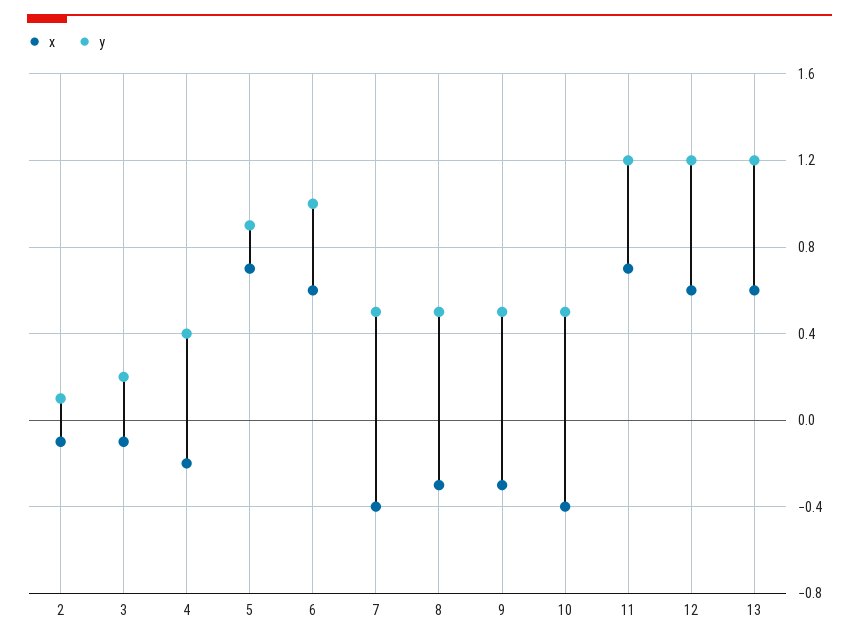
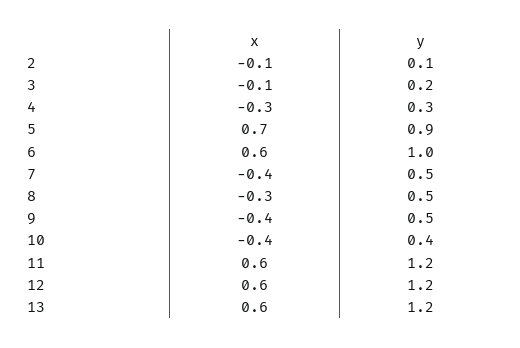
x, 4: -0.2 -> -0.3
y, 4: 0.4 -> 0.3
x, 9: -0.3 -> -0.4
y, 10: 0.5 -> 0.4
x, 11: 0.7 -> 0.6

